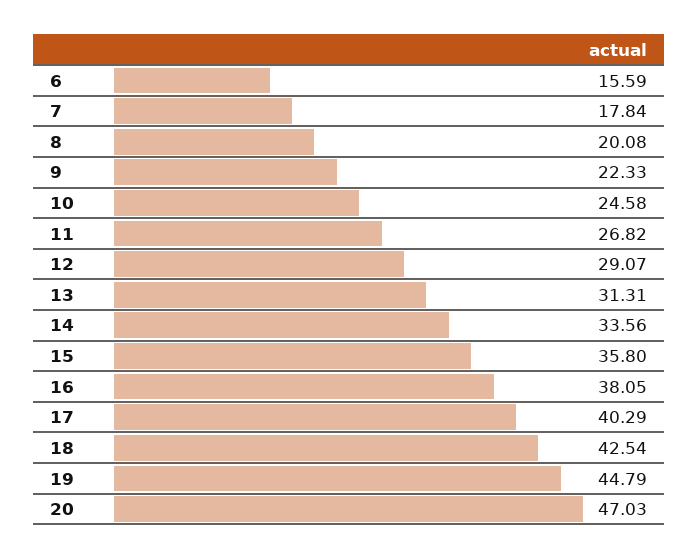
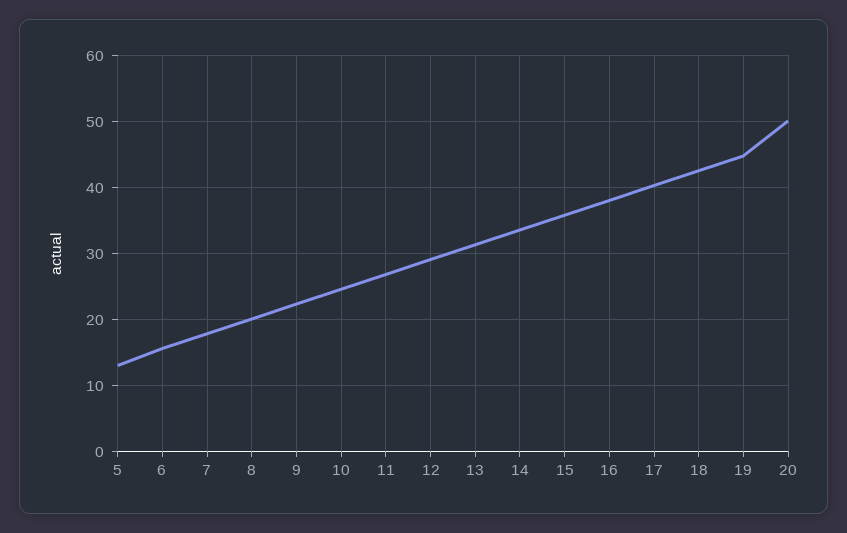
20: 47.03 -> 50
5: none -> 13

